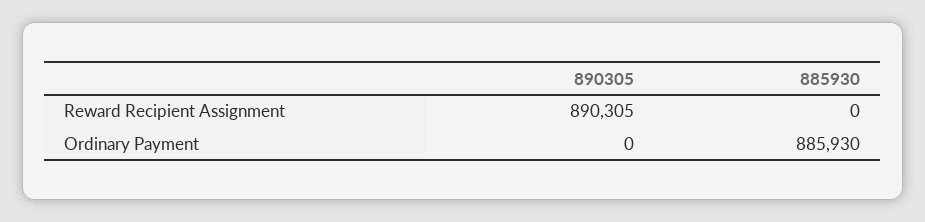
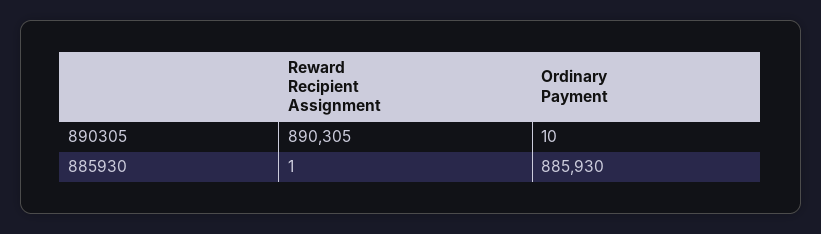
885930, Reward Recipient Assignment: 0 -> 1
890305, Ordinary Payment: 0 -> 10

